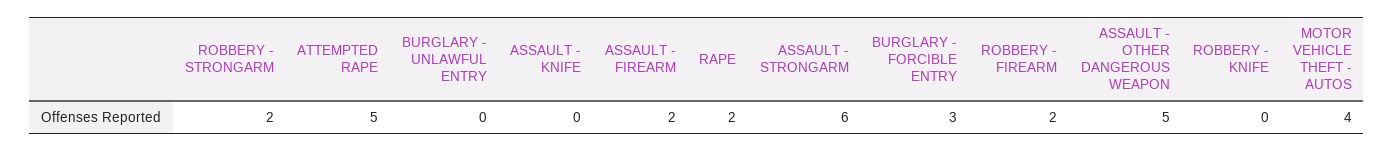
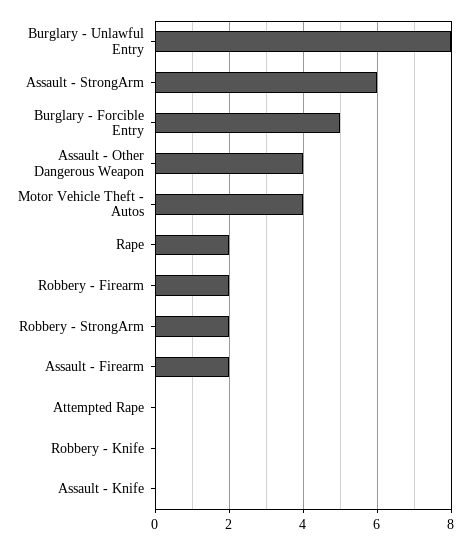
ATTEMPTED RAPE: 5 -> 0
BURGLARY - UNLAWFUL ENTRY: 0 -> 8
BURGLARY - FORCIBLE ENTRY: 3 -> 5
ASSAULT - OTHER DANGEROUS WEAPON: 5 -> 4

